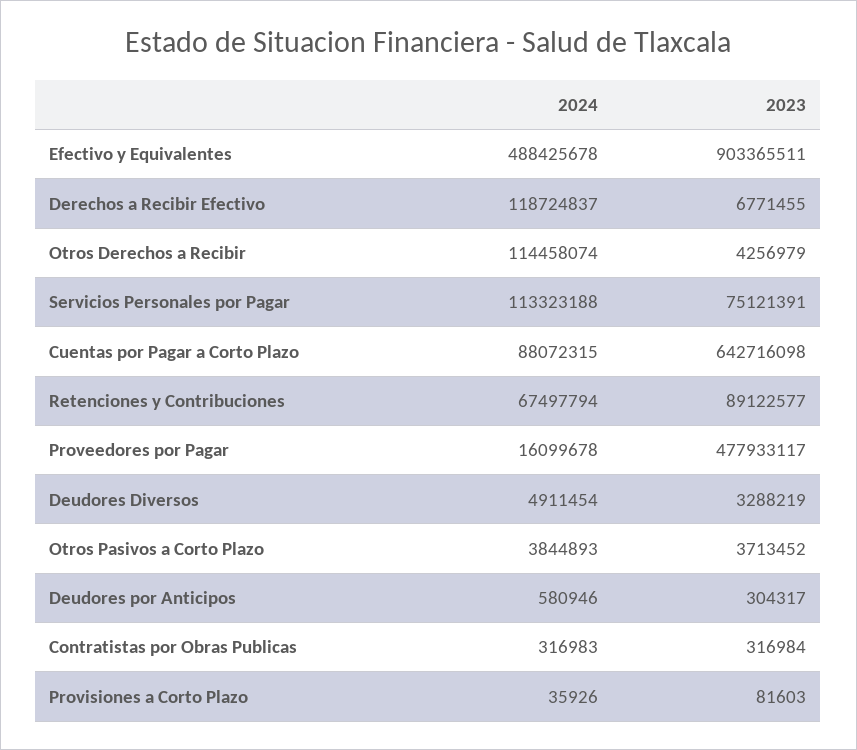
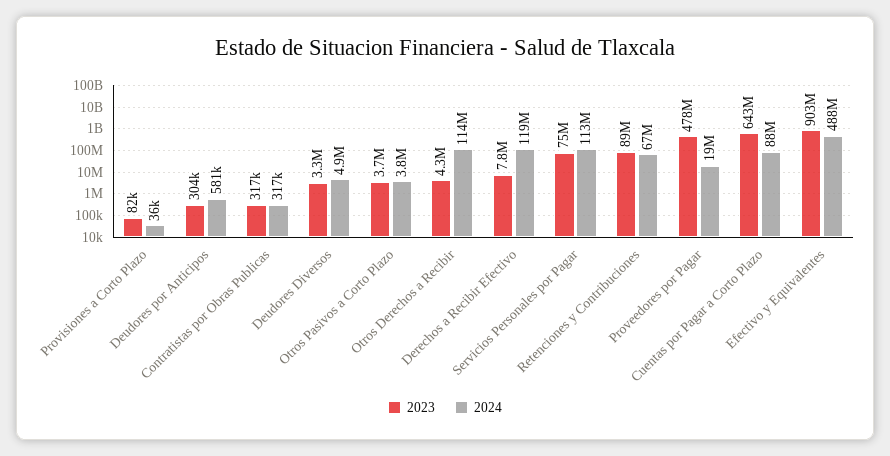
2023, Derechos a Recibir Efectivo: 6771455 -> 7800000
2024, Proveedores por Pagar: 16099678 -> 19000000

